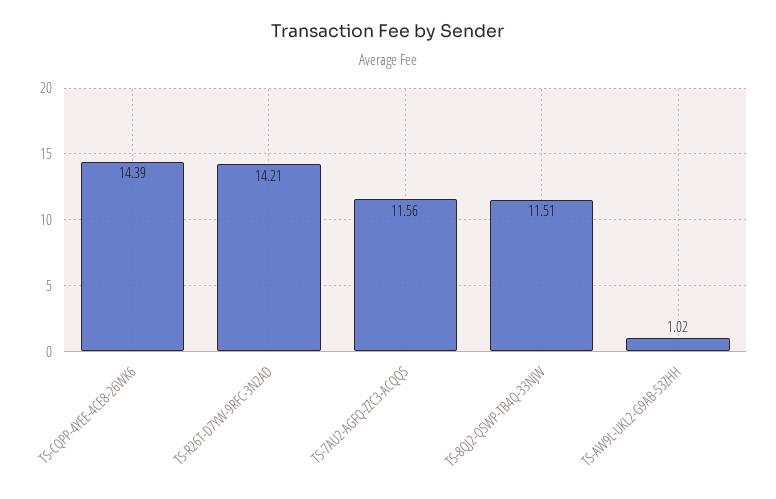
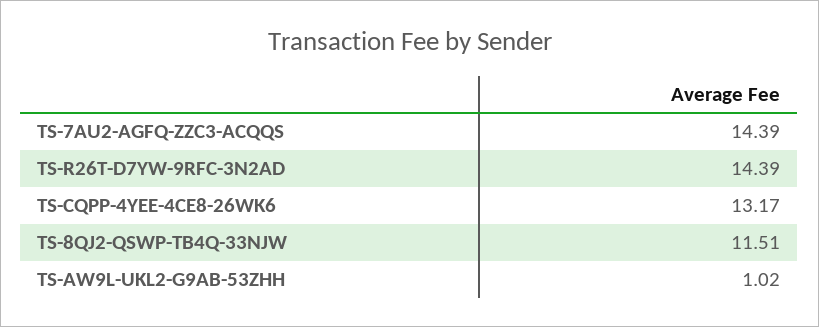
TS-CQPP-4YEE-4CE8-26WK6: 14.39 -> 13.17
TS-R26T-D7YW-9RFC-3N2AD: 14.21 -> 14.39
TS-7AU2-AGFQ-ZZC3-ACQQS: 11.56 -> 14.39

